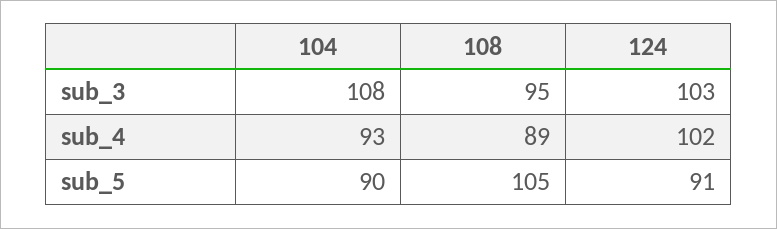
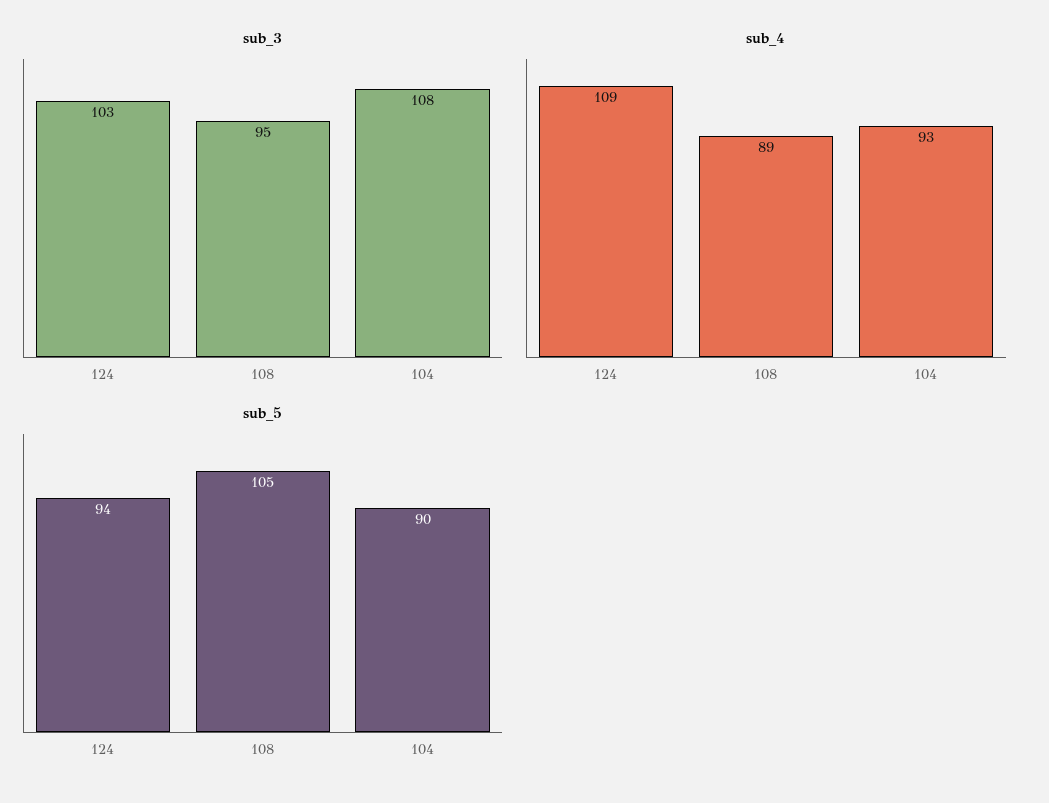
sub_4, 124: 102 -> 109
sub_5, 124: 91 -> 94

